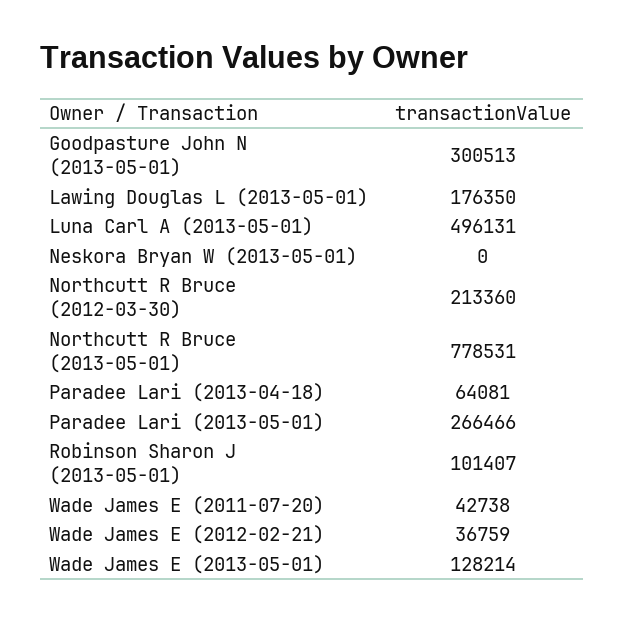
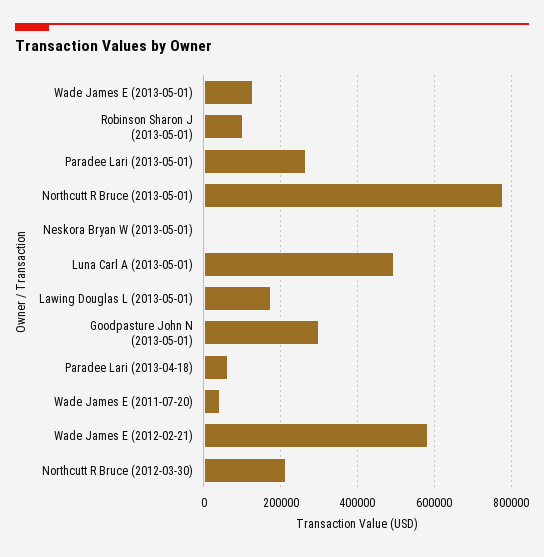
Wade James E (2012-02-21): 36759 -> 580000

